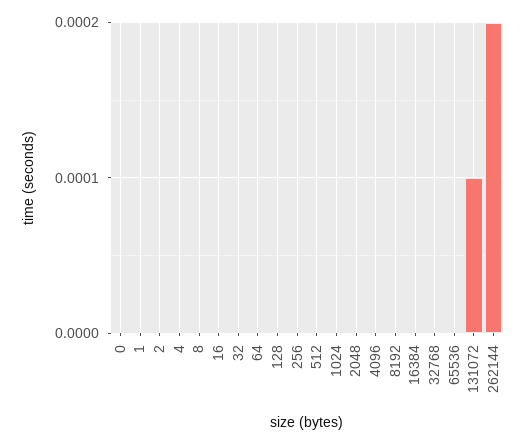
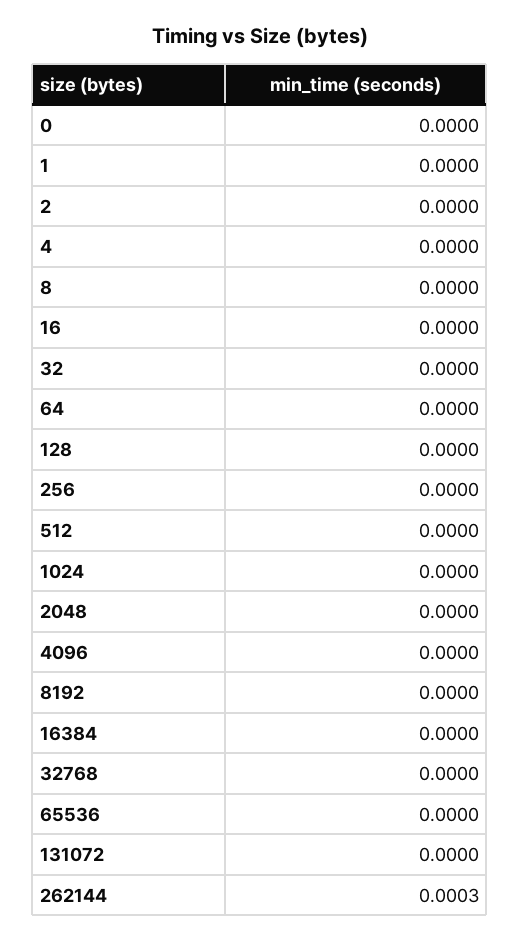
131072: 0.0001 -> 0
262144: 0.0002 -> 0.0003

